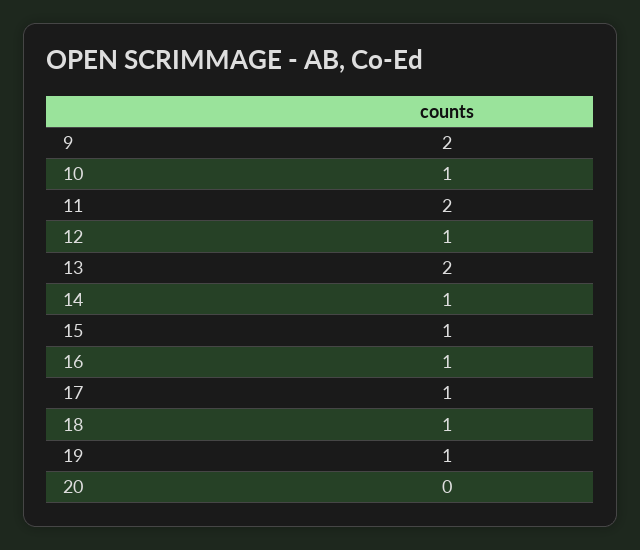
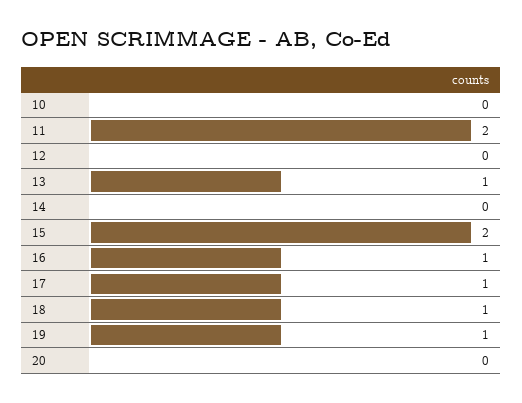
9: 2 -> none
10: 1 -> 0
12: 1 -> 0
13: 2 -> 1
14: 1 -> 0
15: 1 -> 2

